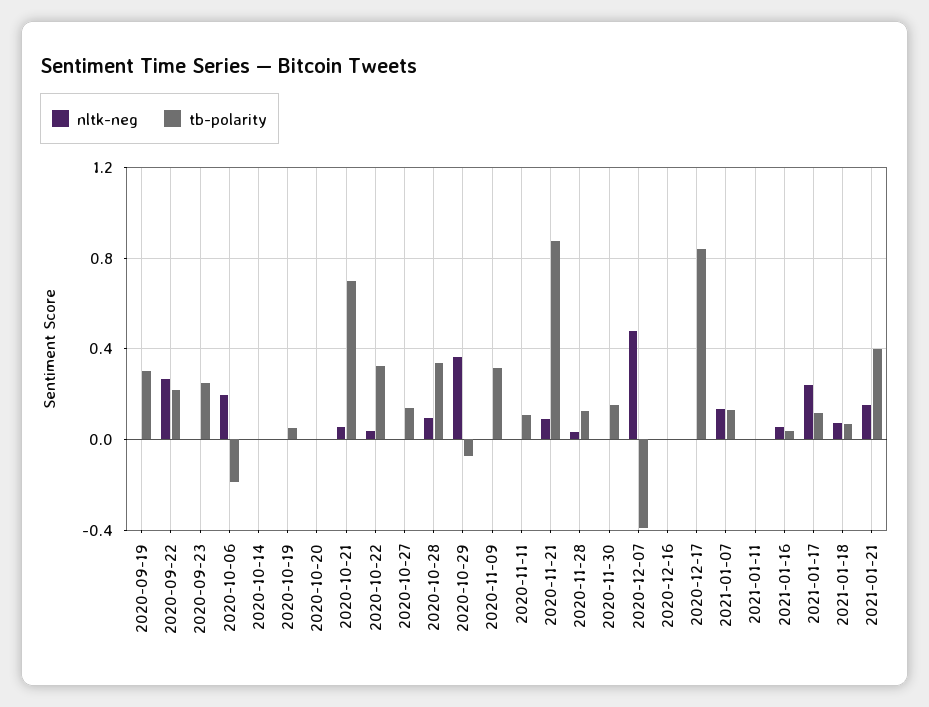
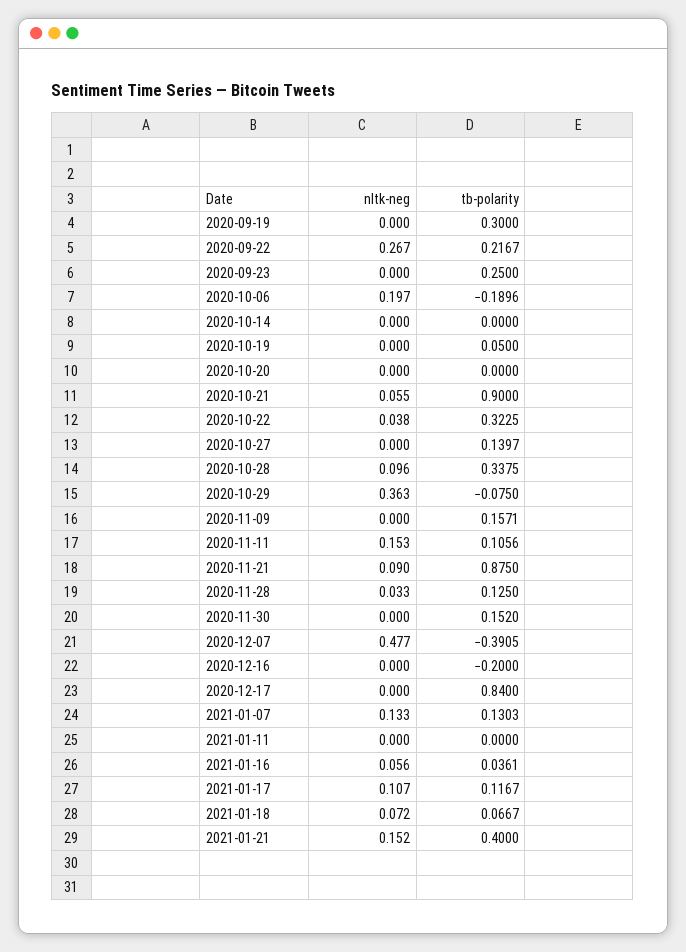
tb-polarity, 2020-10-21: 0.7 -> 0.9
tb-polarity, 2020-11-09: 0.3 -> 0.1571
nltk-neg, 2020-11-11: 0 -> 0.153
tb-polarity, 2020-12-16: 0 -> -0.2
nltk-neg, 2021-01-17: 0.25 -> 0.107

